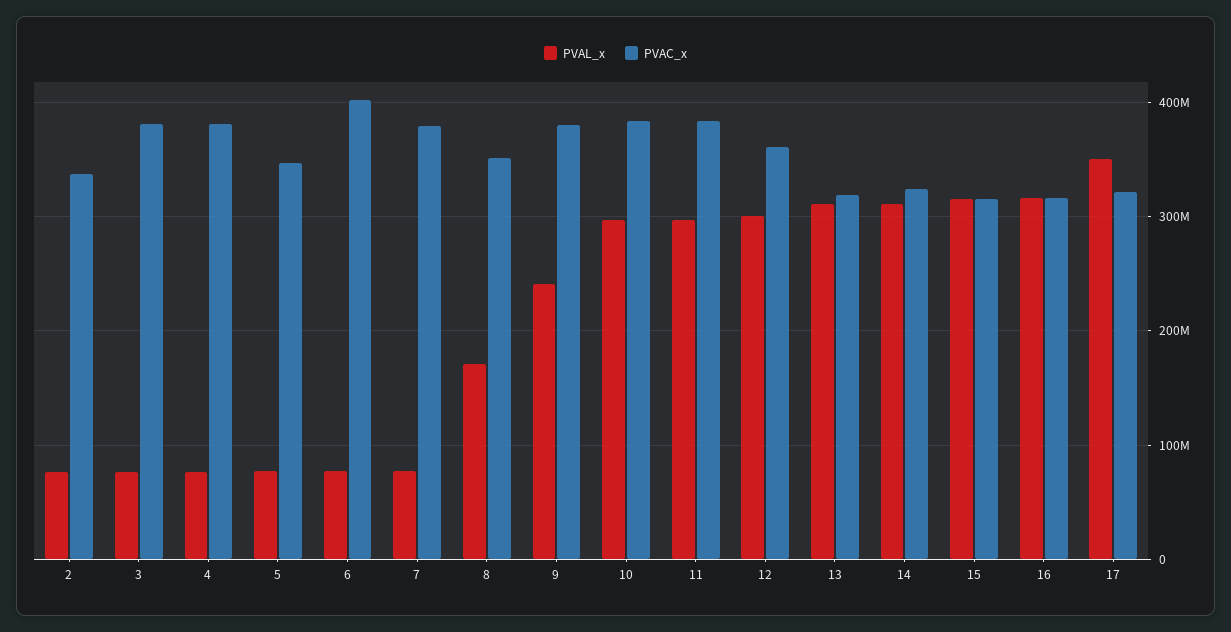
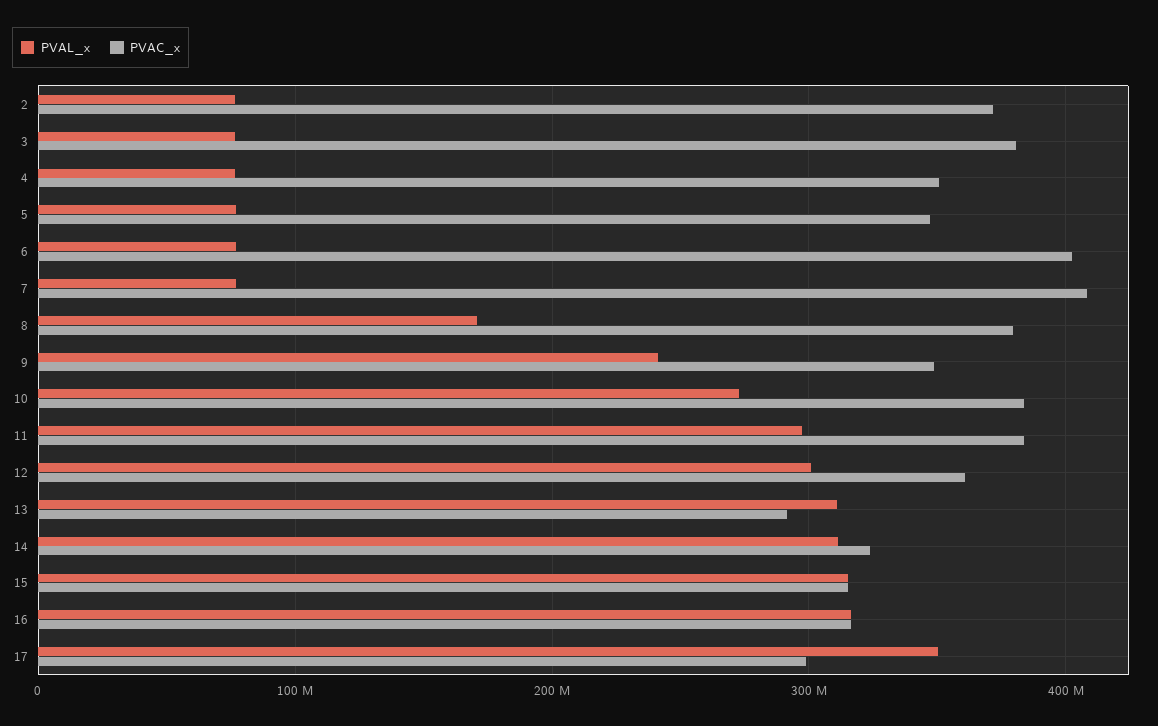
PVAC_x, 2: 340000000 -> 370000000
PVAC_x, 4: 380000000 -> 350000000
PVAC_x, 7: 380000000 -> 410000000
PVAC_x, 8: 350000000 -> 380000000
PVAC_x, 9: 380000000 -> 350000000
PVAL_x, 10: 300000000 -> 270000000
PVAC_x, 13: 320000000 -> 290000000
PVAC_x, 17: 320000000 -> 300000000

